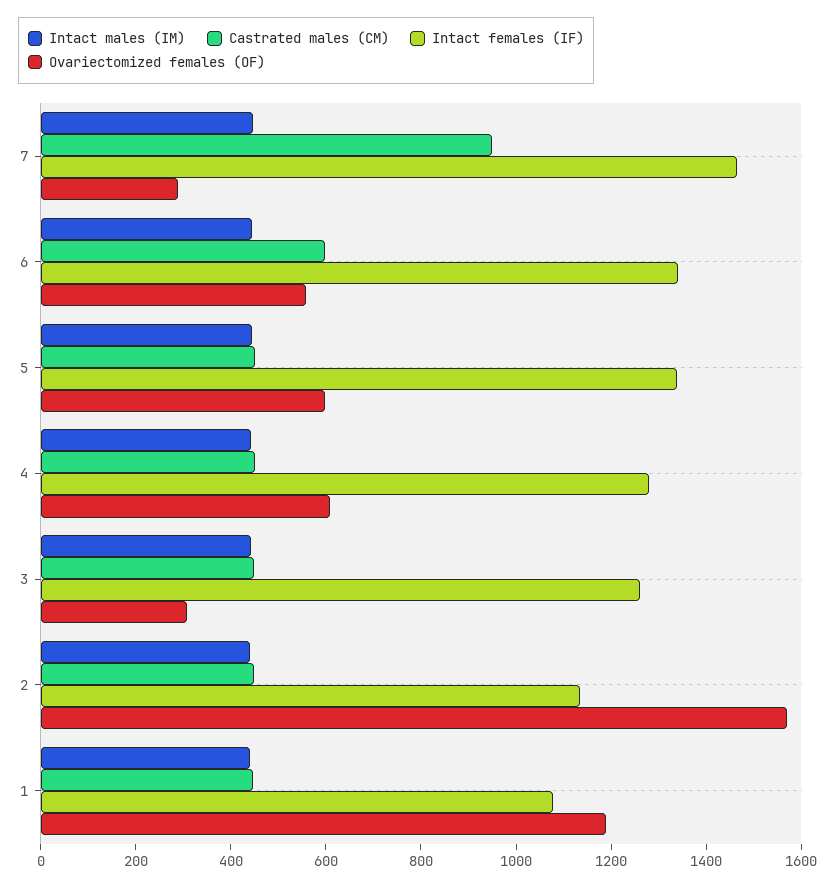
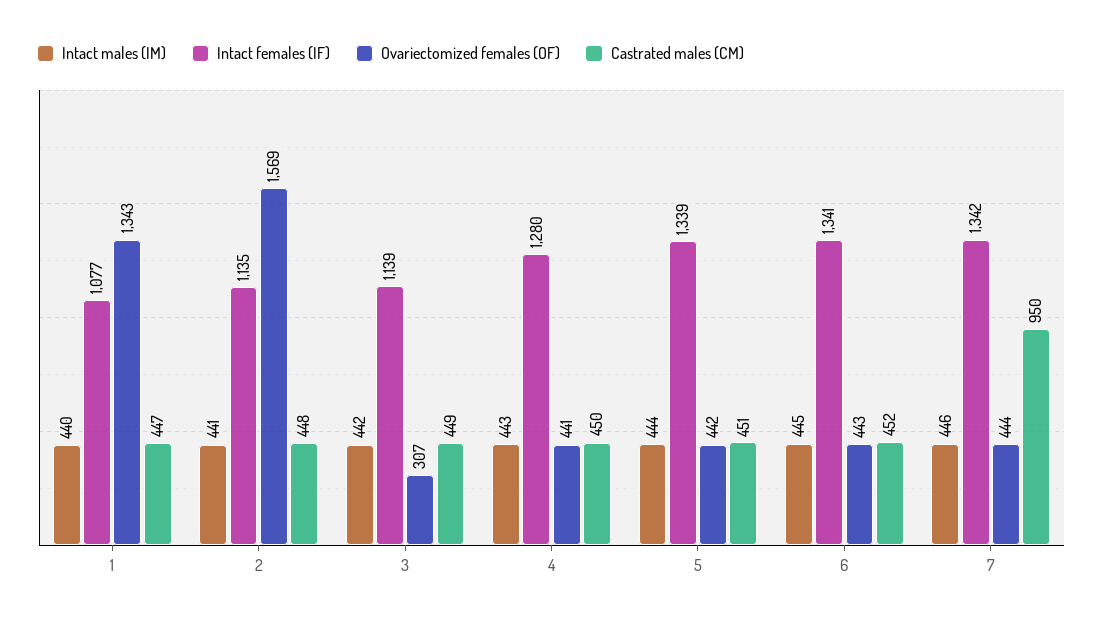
Intact females (IF), 7: 1450 -> 1342
Ovariectomized females (OF), 7: 300 -> 444
Castrated males (CM), 6: 600 -> 452
Ovariectomized females (OF), 6: 550 -> 443
Ovariectomized females (OF), 5: 600 -> 442
Ovariectomized females (OF), 4: 600 -> 441
Intact females (IF), 3: 1250 -> 1139
Ovariectomized females (OF), 1: 1200 -> 1343

